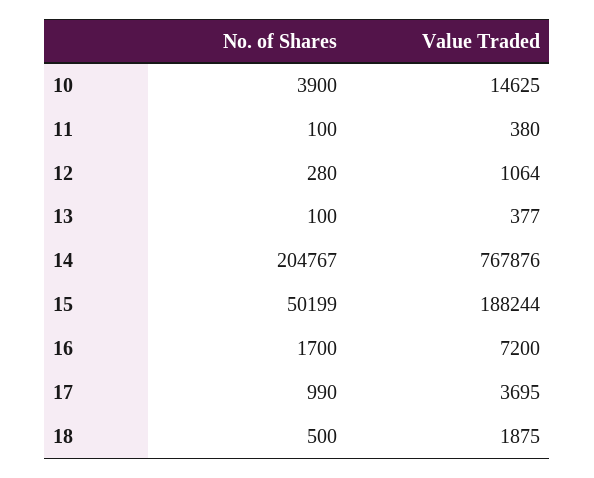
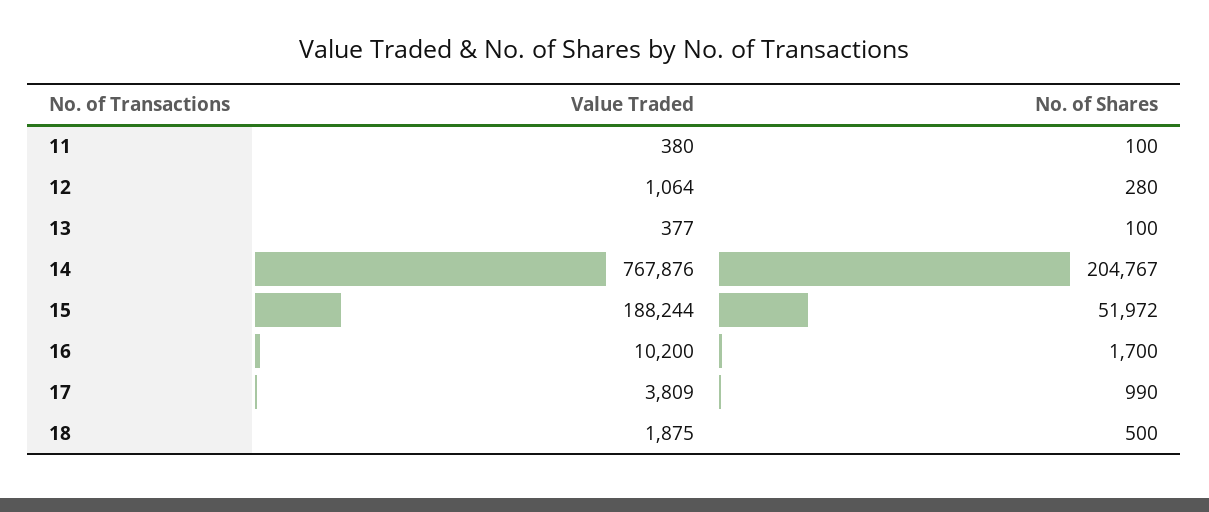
No. of Shares, 10: 3900 -> none
Value Traded, 10: 14625 -> none
No. of Shares, 15: 50199 -> 51972
Value Traded, 16: 7200 -> 10200
Value Traded, 17: 3695 -> 3809

